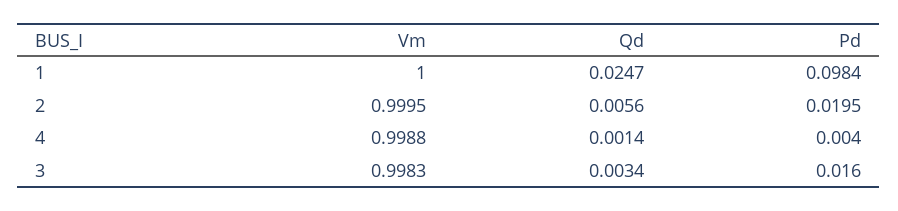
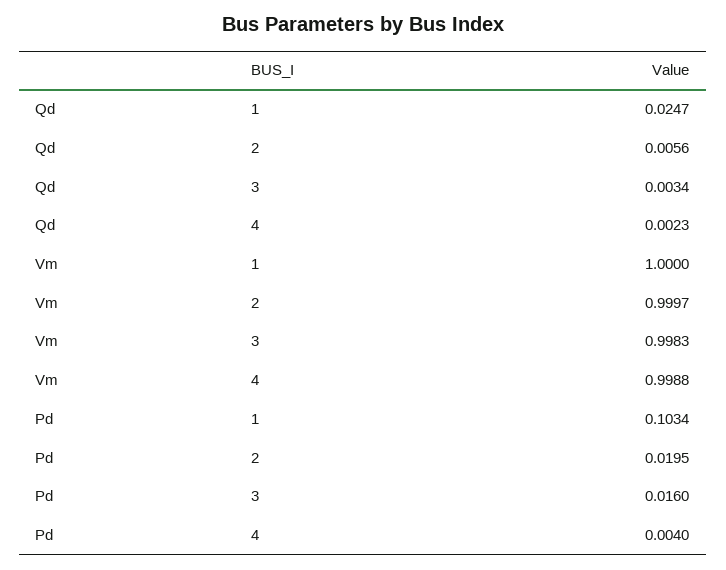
Pd, 1: 0.0984 -> 0.1034
Vm, 2: 0.9995 -> 0.9997
Qd, 4: 0.0014 -> 0.0023

